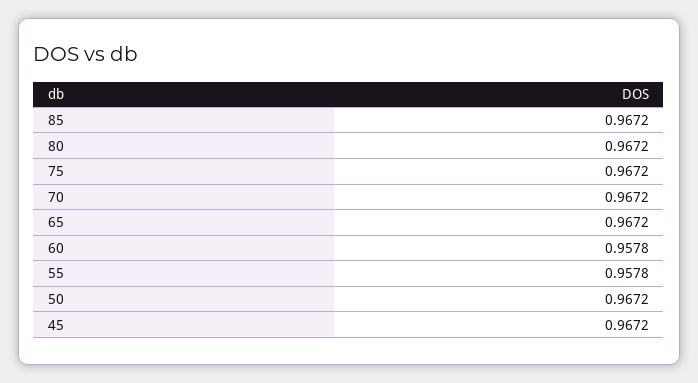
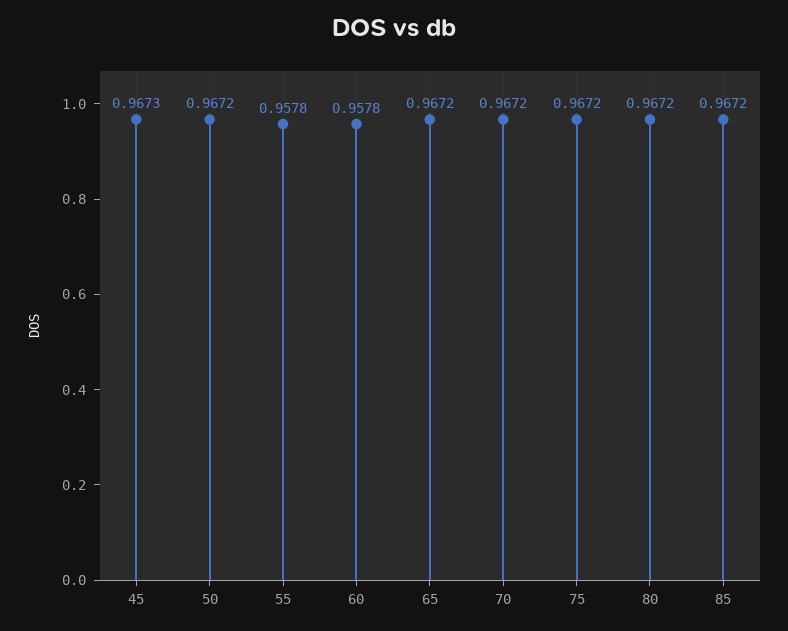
45: 0.9672 -> 0.9673

